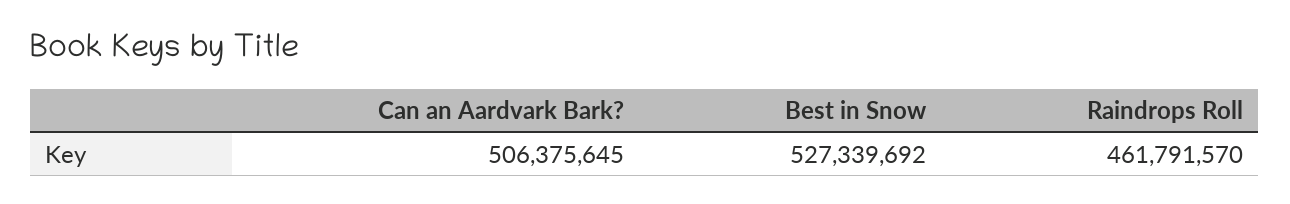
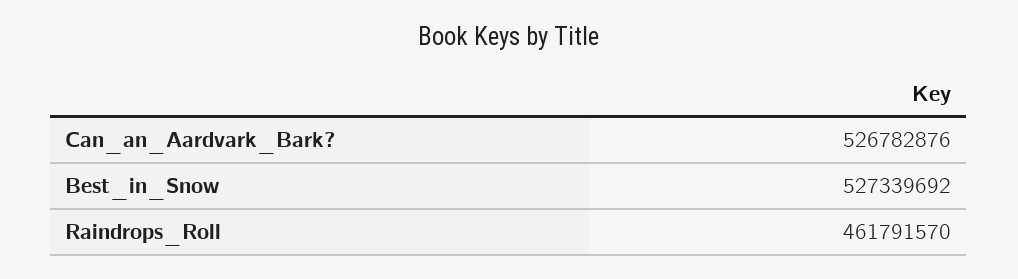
Can an Aardvark Bark?: 506375645 -> 526782876

